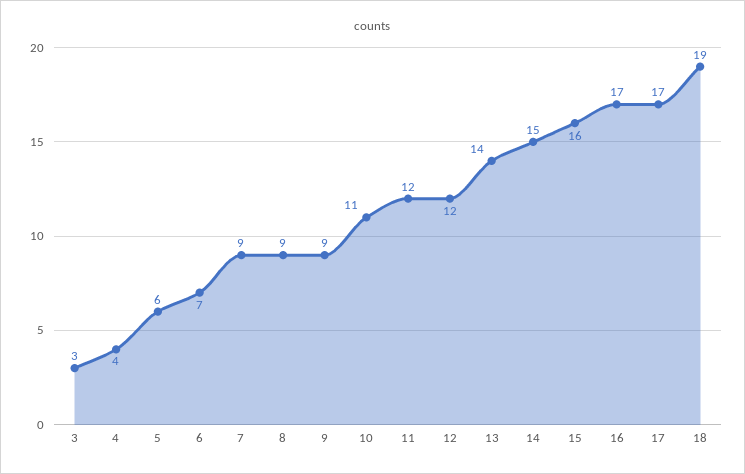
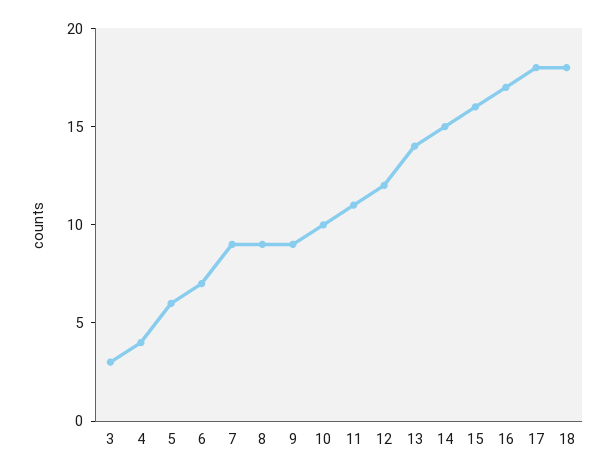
10: 11 -> 10
11: 12 -> 11
17: 17 -> 18
18: 19 -> 18

